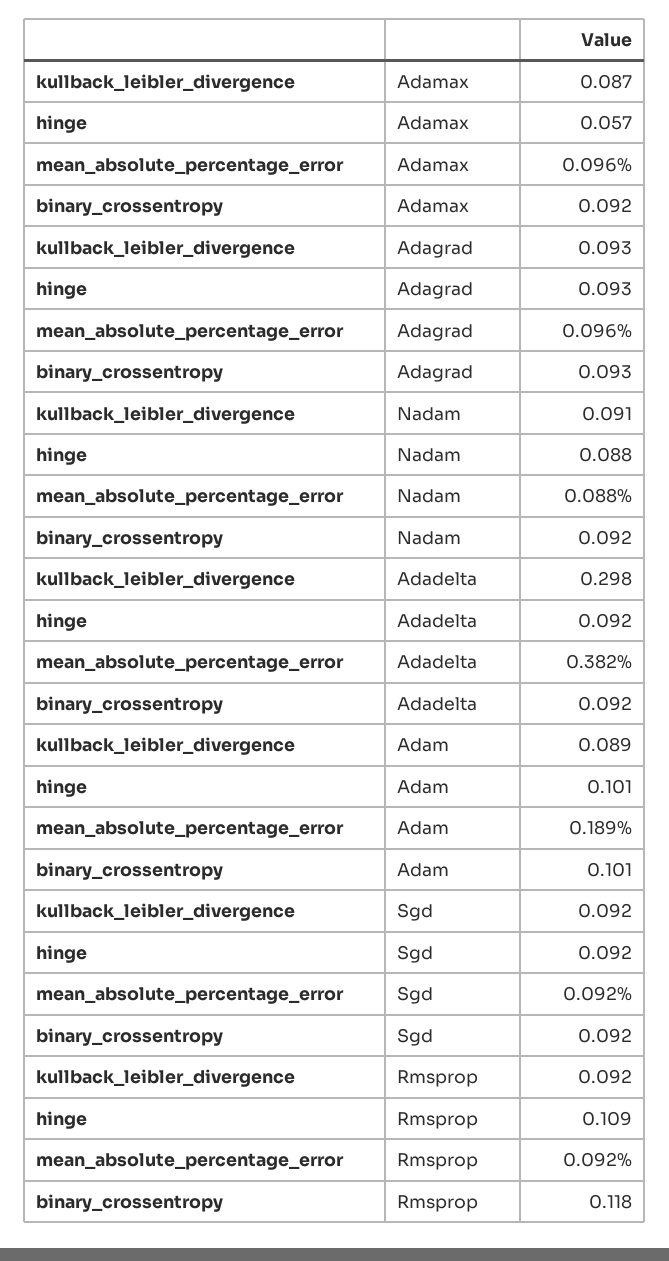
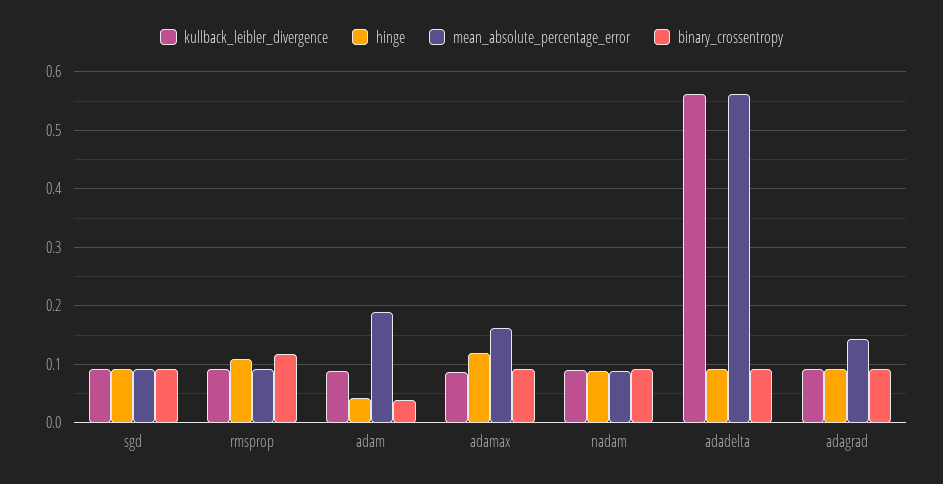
hinge, Adamax: 0.057 -> 0.12
mean_absolute_percentage_error, Adamax: 0.096 -> 0.16
mean_absolute_percentage_error, Adagrad: 0.096 -> 0.14
kullback_leibler_divergence, Adadelta: 0.298 -> 0.56
mean_absolute_percentage_error, Adadelta: 0.382 -> 0.56
hinge, Adam: 0.101 -> 0.04
binary_crossentropy, Adam: 0.101 -> 0.04

